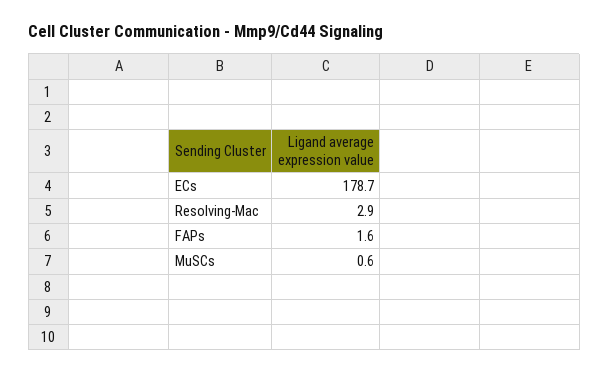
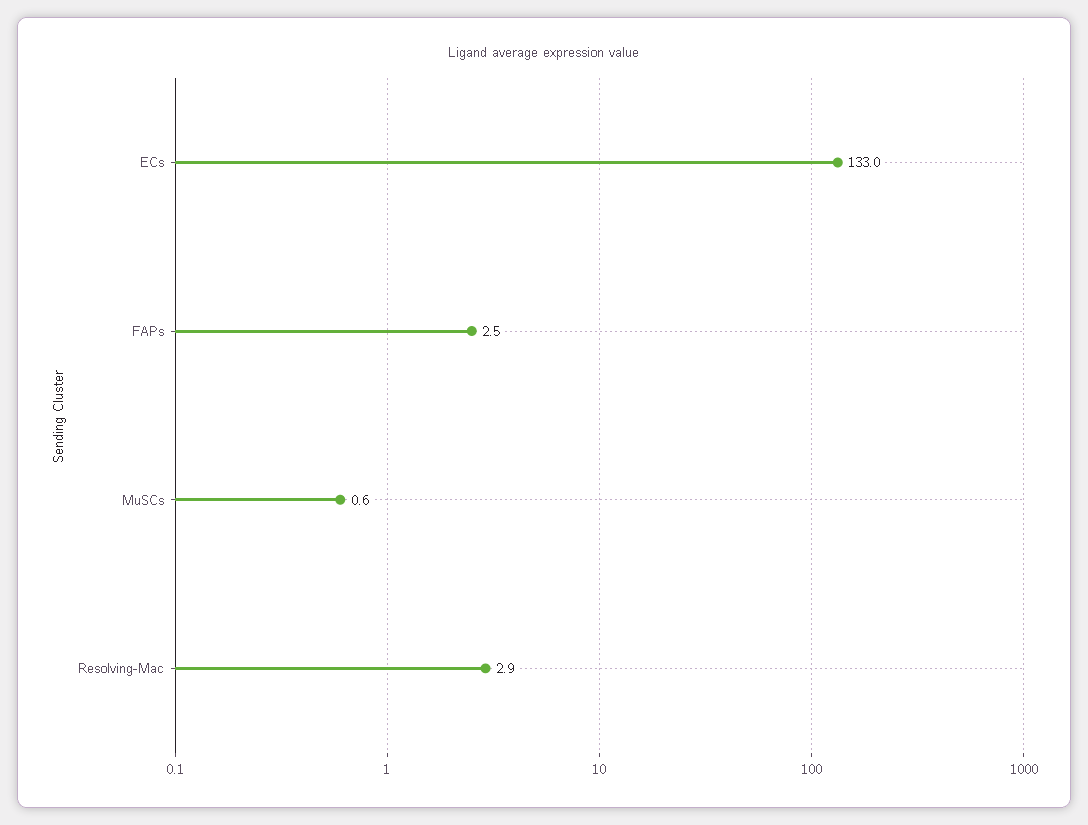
ECs: 178.7 -> 133
FAPs: 1.6 -> 2.5

